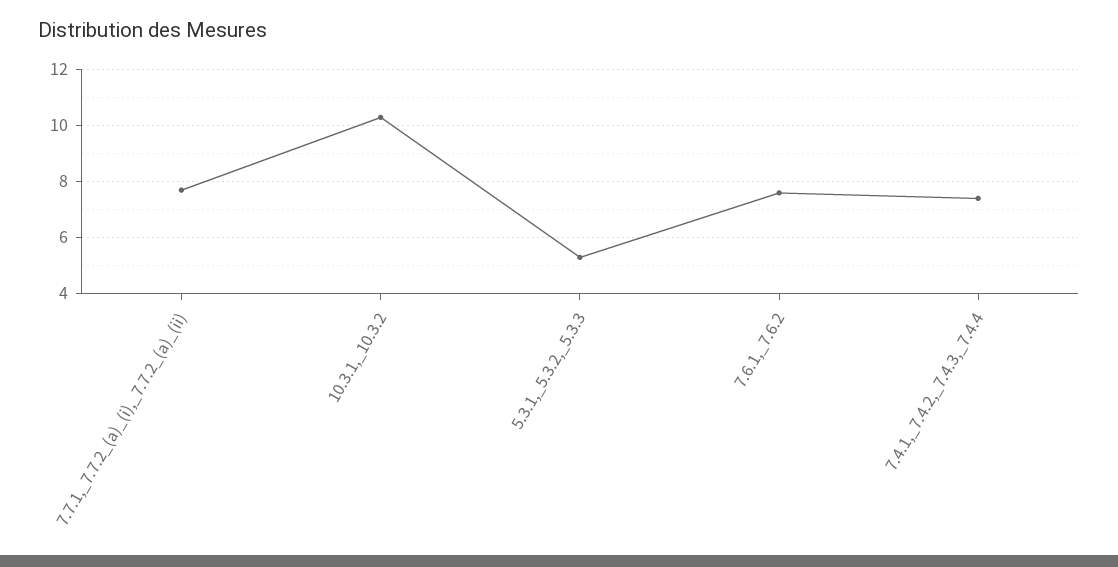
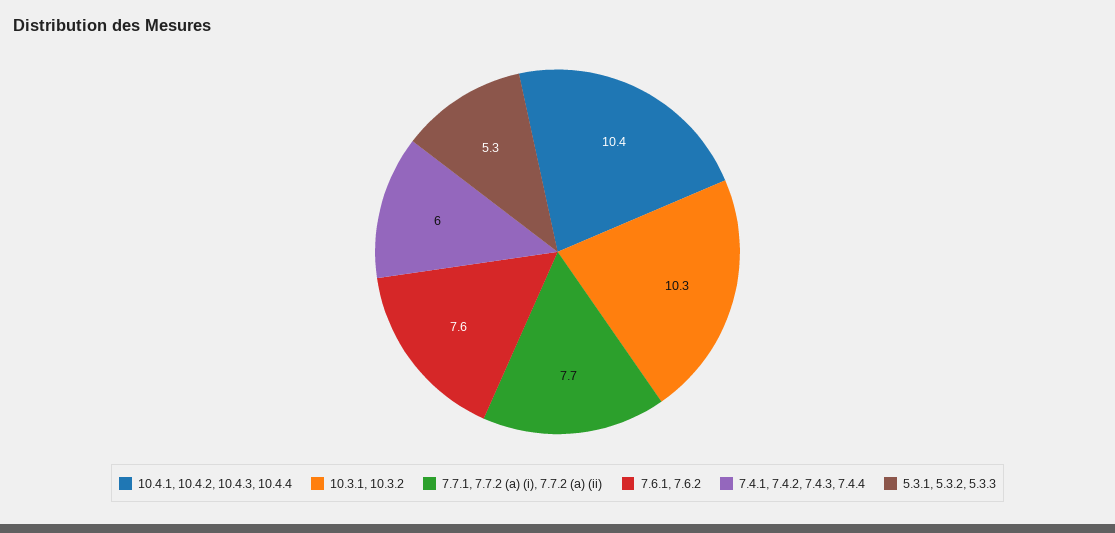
7.4.1,_7.4.2,_7.4.3,_7.4.4: 7.5 -> 6
10.4.1, 10.4.2, 10.4.3, 10.4.4: none -> 10.4

